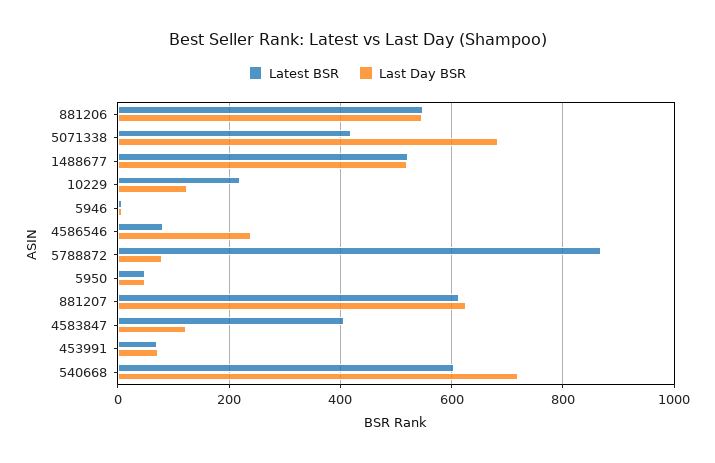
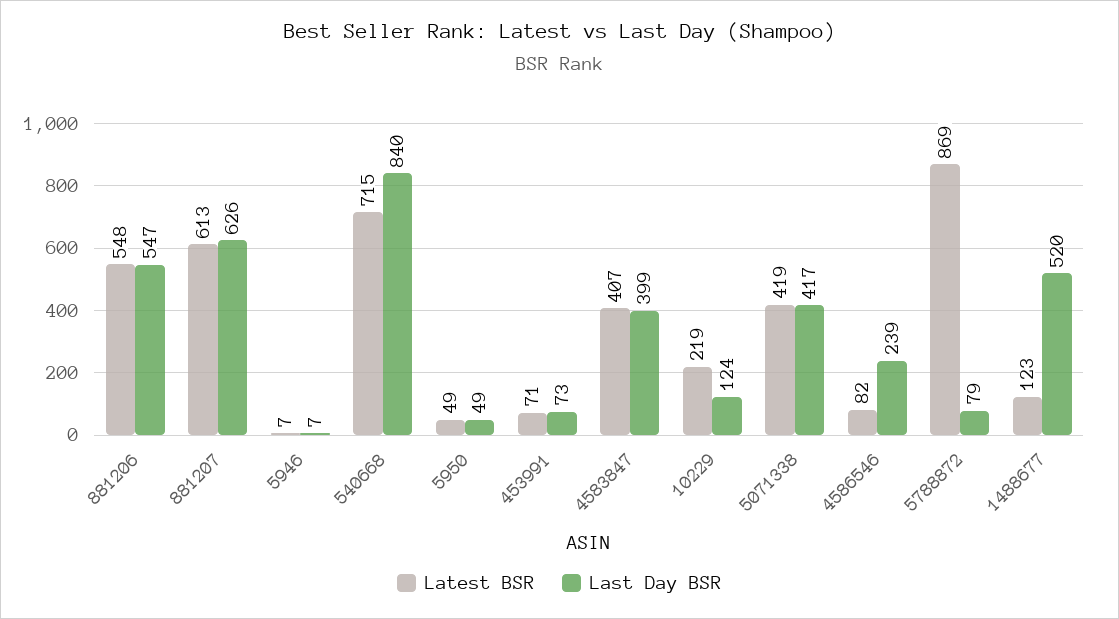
Last Day BSR, 5071338: 680 -> 417
Latest BSR, 1488677: 520 -> 123
Last Day BSR, 4583847: 120 -> 399
Latest BSR, 540668: 600 -> 715
Last Day BSR, 540668: 720 -> 840

